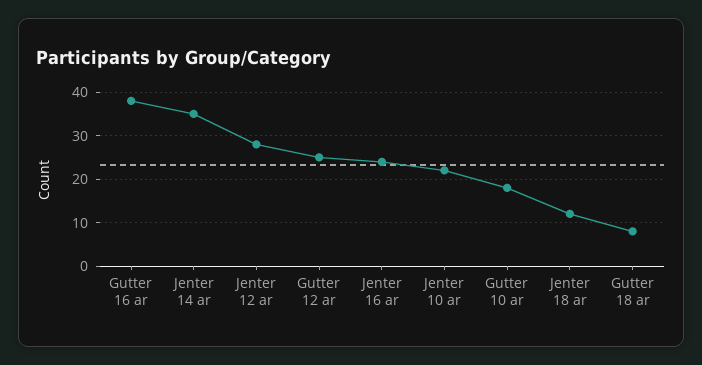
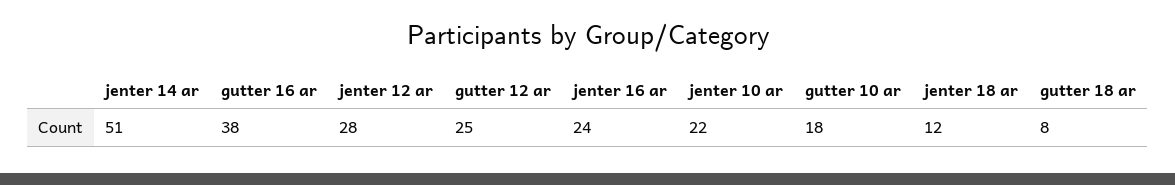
Jenter 14 ar: 35 -> 51

